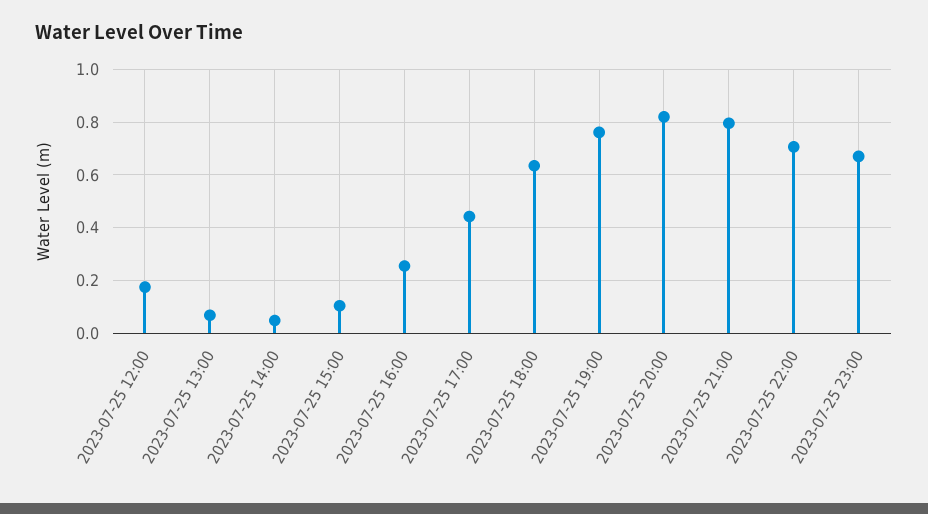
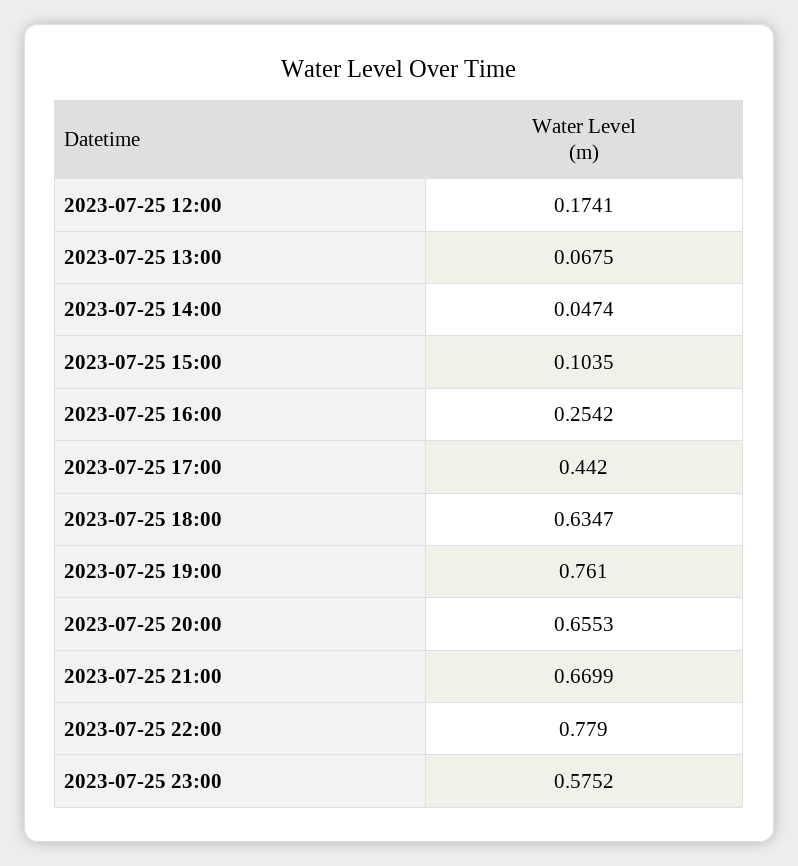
2023-07-25 20:00: 0.825 -> 0.6553
2023-07-25 21:00: 0.8 -> 0.6699
2023-07-25 22:00: 0.7 -> 0.779
2023-07-25 23:00: 0.675 -> 0.5752

